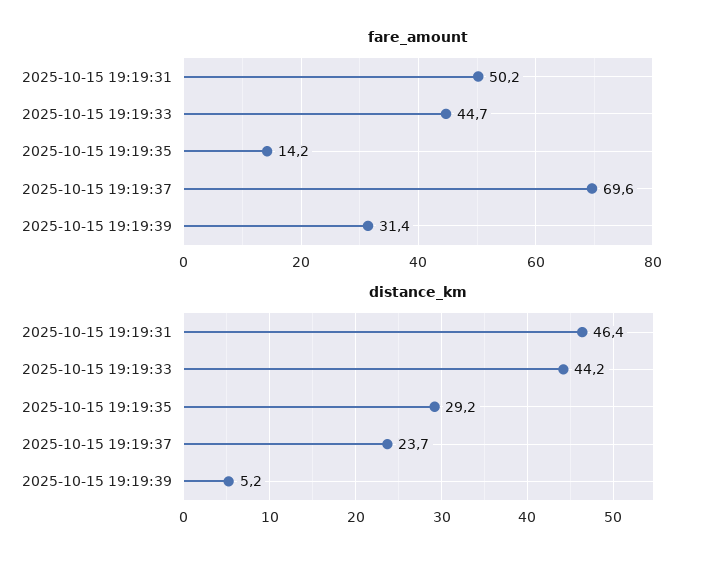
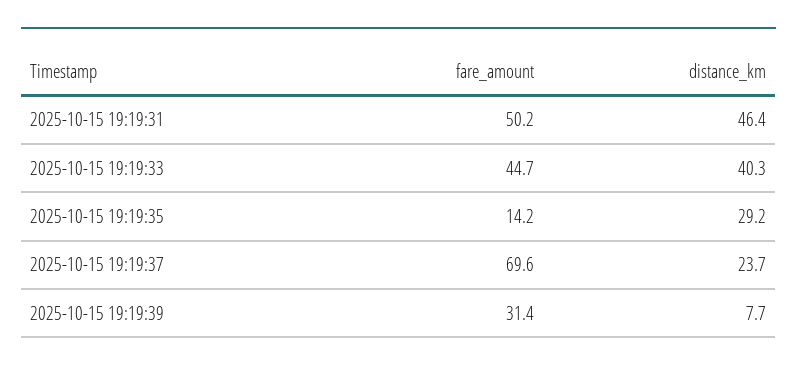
distance_km, 2025-10-15 19:19:33: 44.2 -> 40.3
distance_km, 2025-10-15 19:19:39: 5.2 -> 7.7

